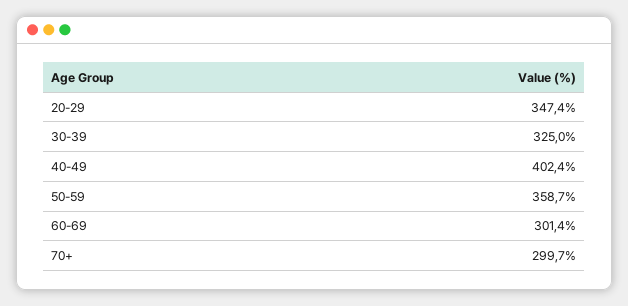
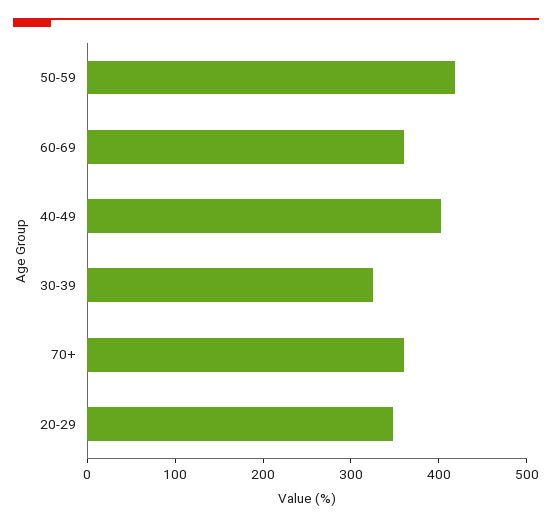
50-59: 358.7 -> 420
60-69: 301.4 -> 360
70+: 299.7 -> 360

